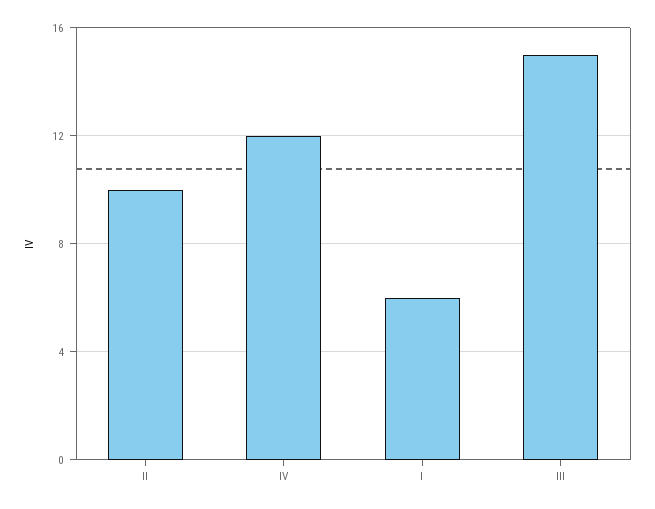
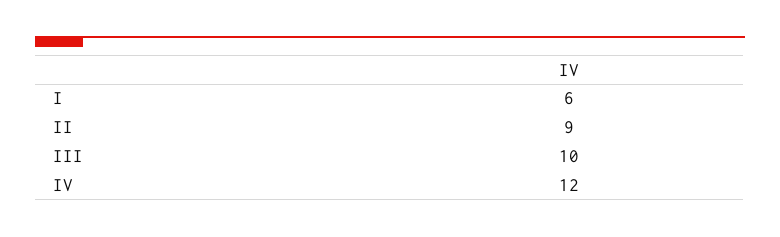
II: 10 -> 9
III: 15 -> 10

